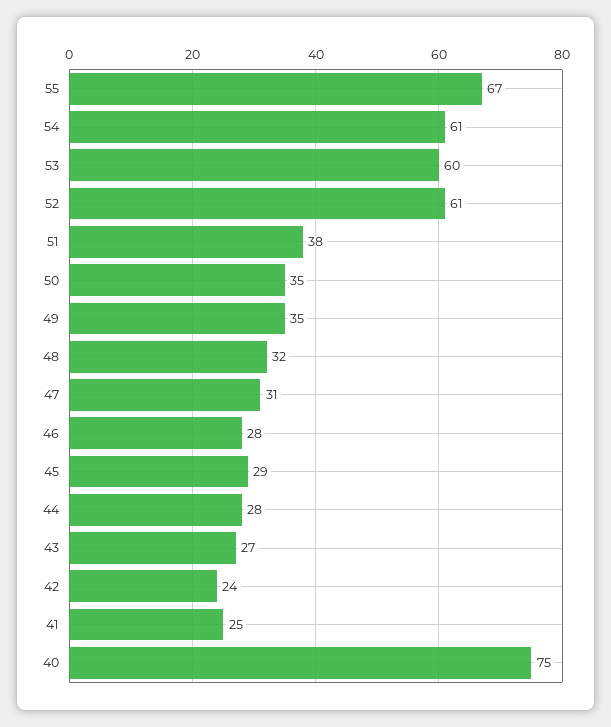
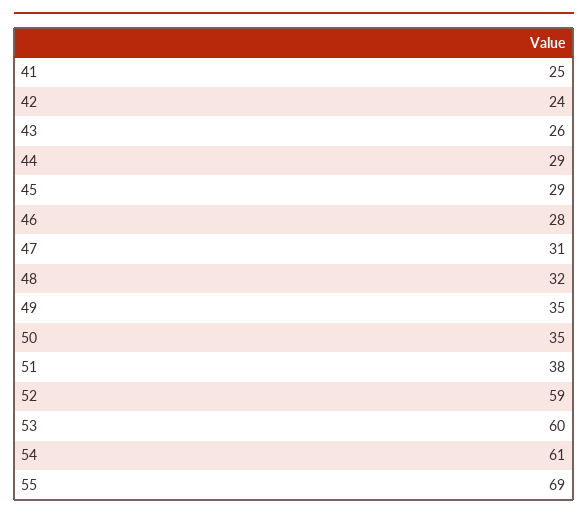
55: 67 -> 69
52: 61 -> 59
44: 28 -> 29
43: 27 -> 26
40: 75 -> none

